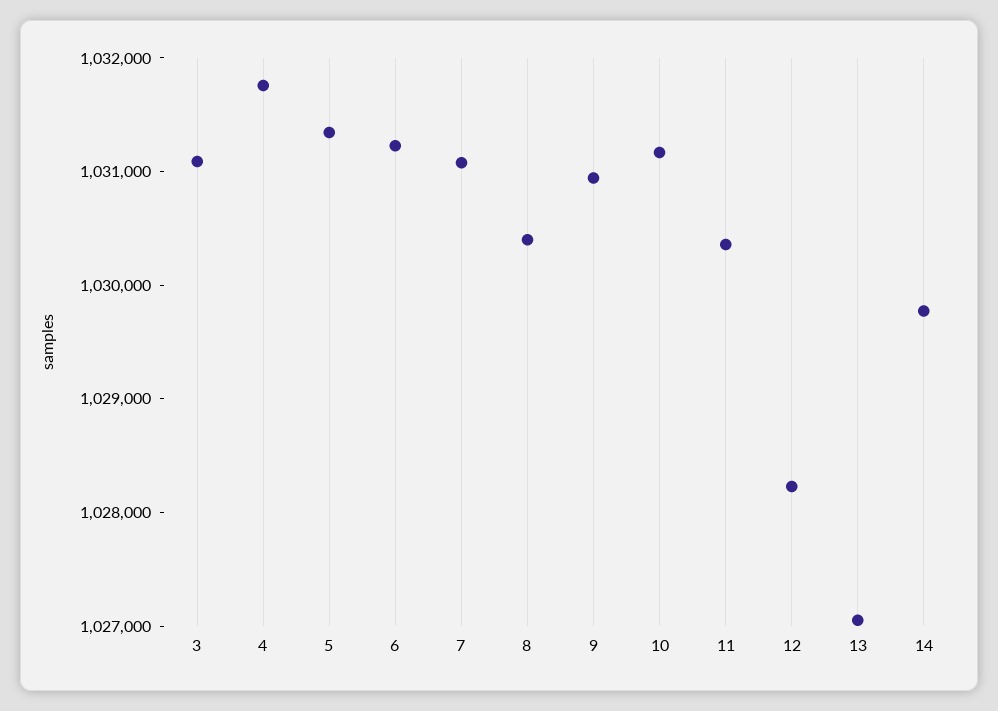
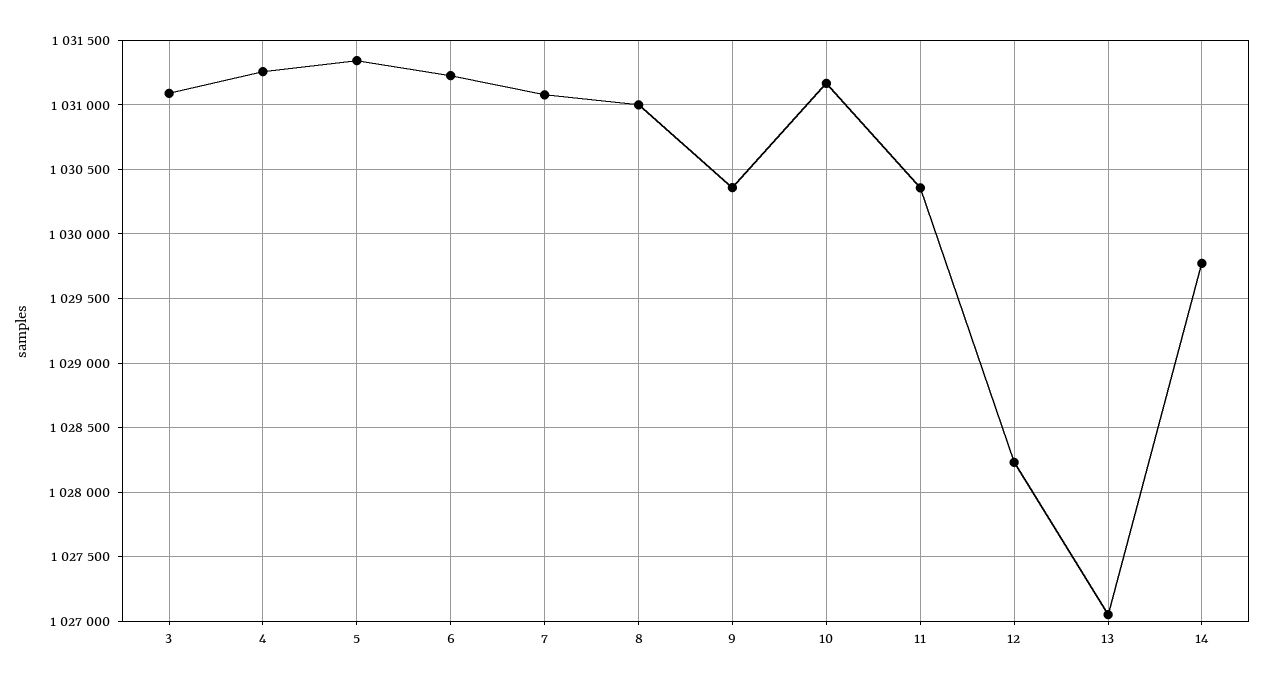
4: 1031800 -> 1031250
8: 1030400 -> 1031000
9: 1031000 -> 1030350

